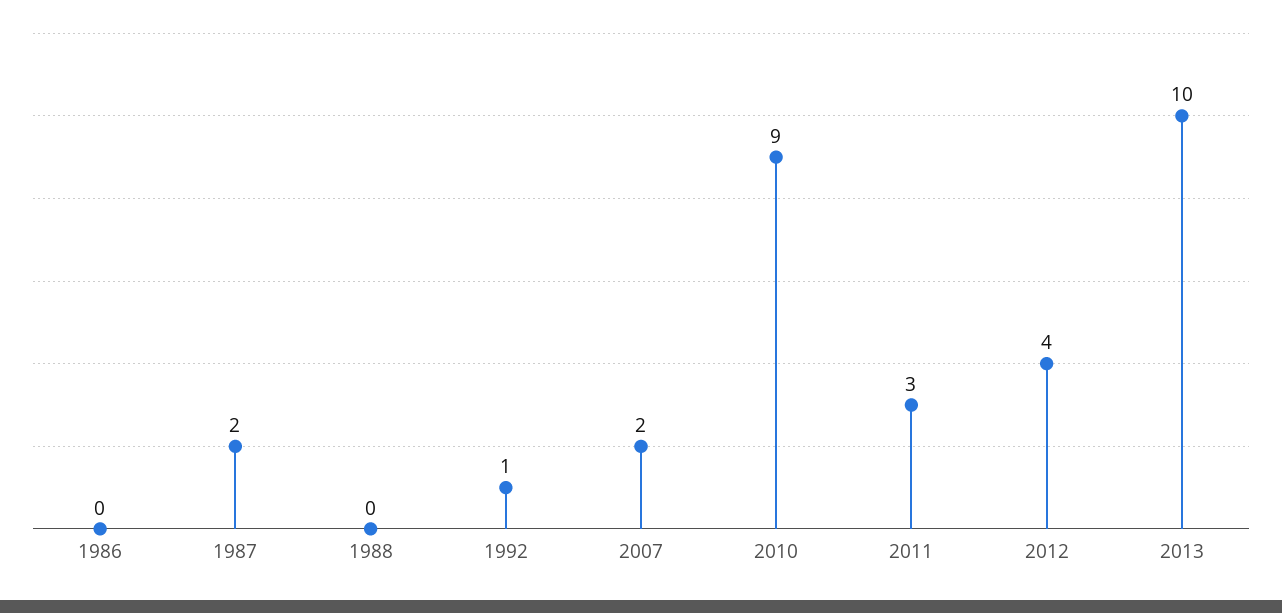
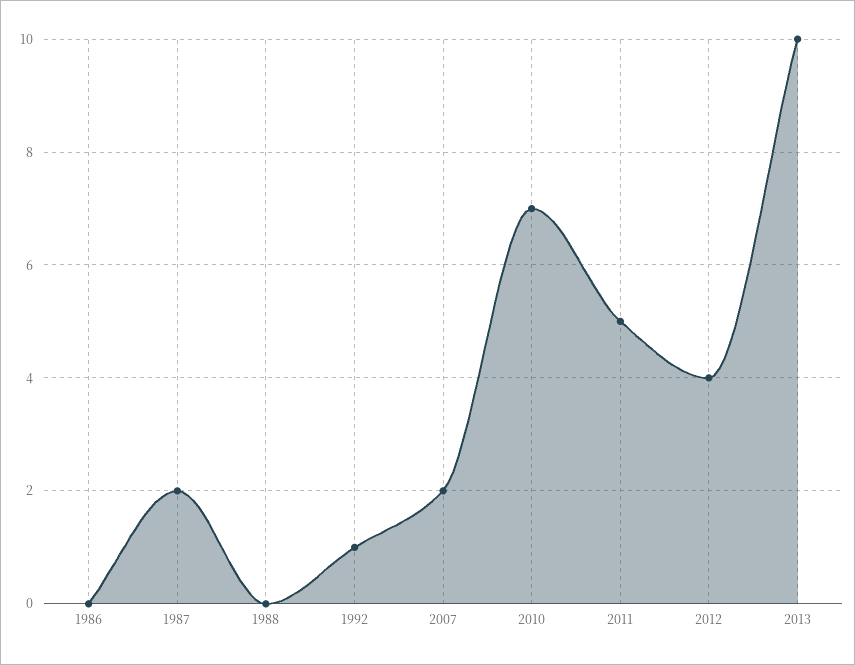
2010: 9 -> 7
2011: 3 -> 5

